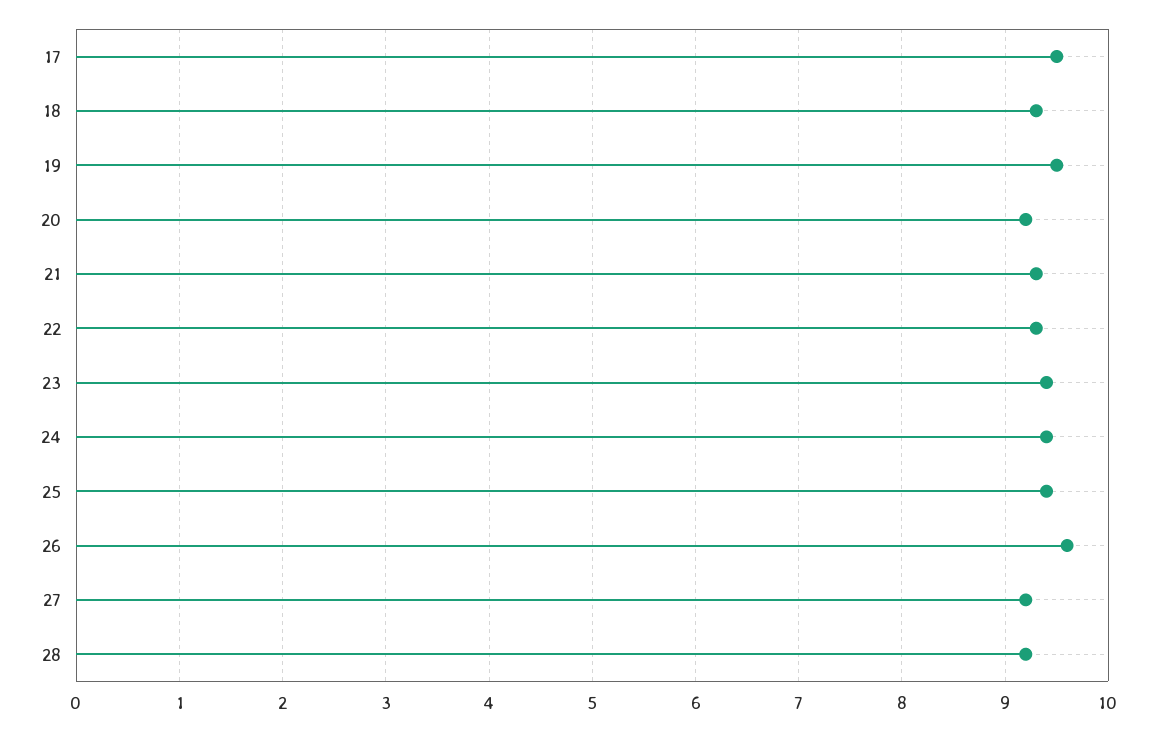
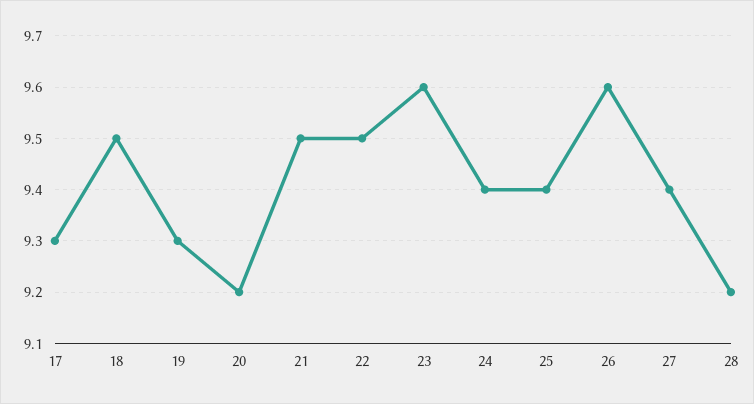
17: 9.5 -> 9.3
18: 9.3 -> 9.5
19: 9.5 -> 9.3
21: 9.3 -> 9.5
22: 9.3 -> 9.5
23: 9.4 -> 9.6
27: 9.2 -> 9.4

